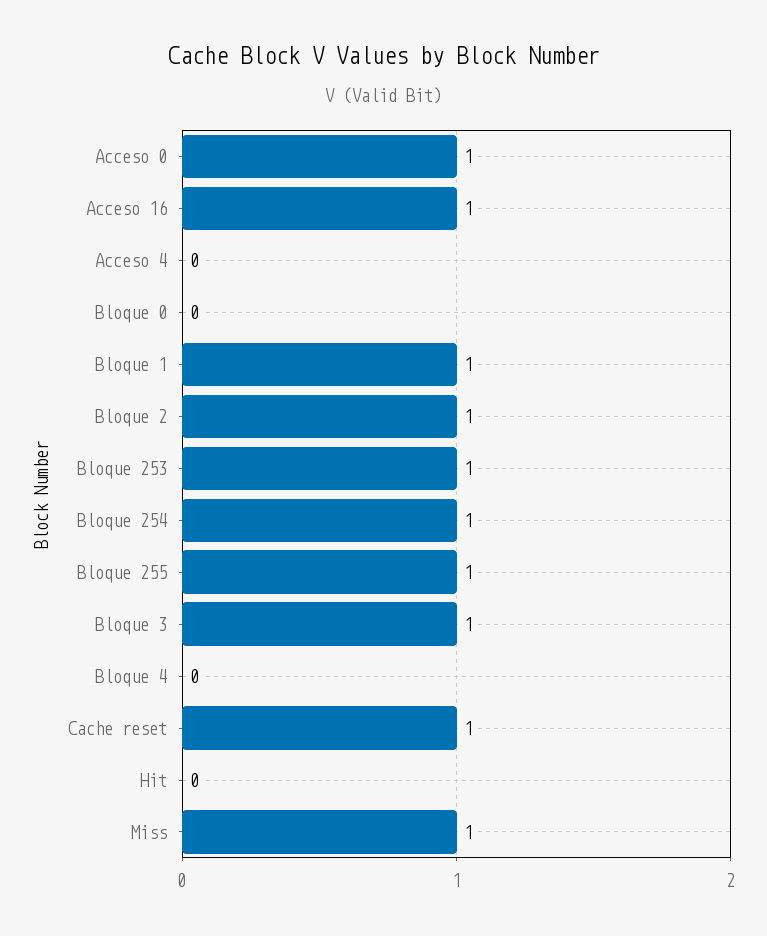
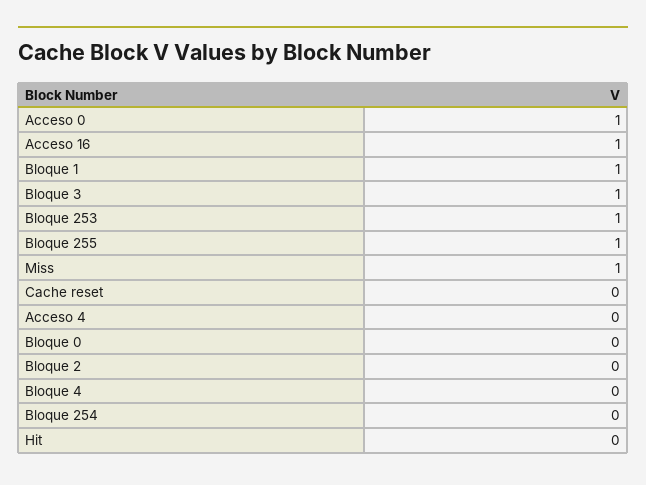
Bloque 2: 1 -> 0
Bloque 254: 1 -> 0
Cache reset: 1 -> 0

